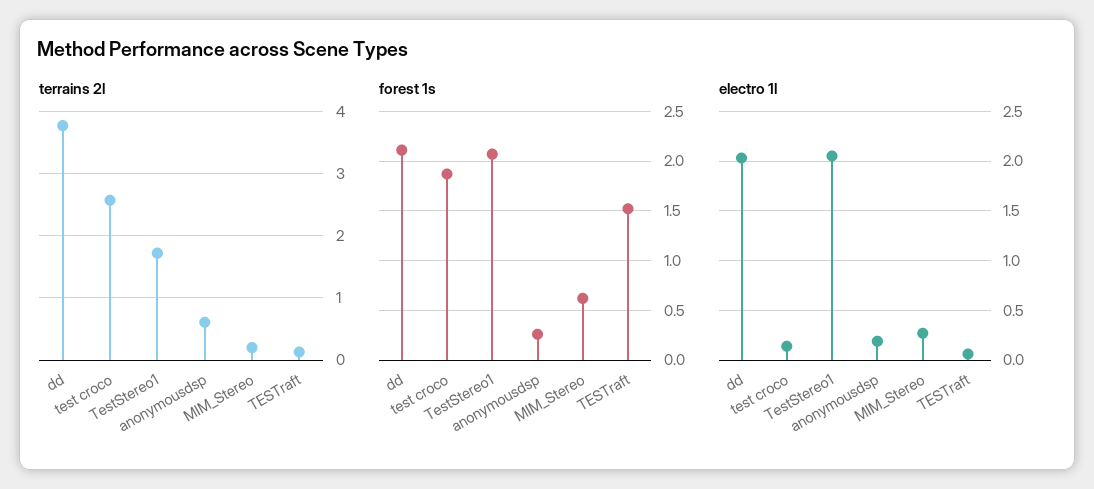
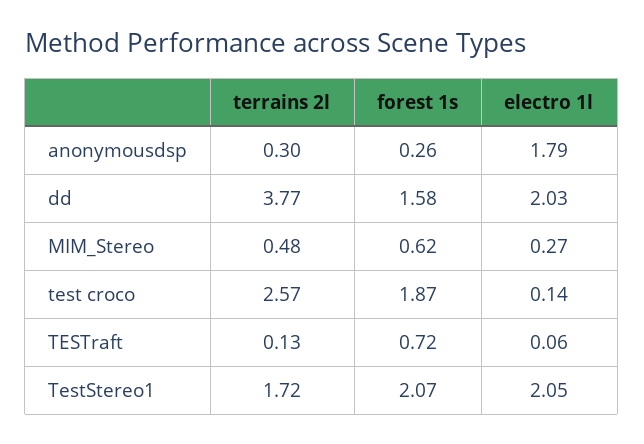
terrains 2l, anonymousdsp: 0.6 -> 0.3
terrains 2l, MIM_Stereo: 0.2 -> 0.48
forest 1s, dd: 2.1 -> 1.58
forest 1s, TESTraft: 1.5 -> 0.72
electro 1l, anonymousdsp: 0.2 -> 1.79

